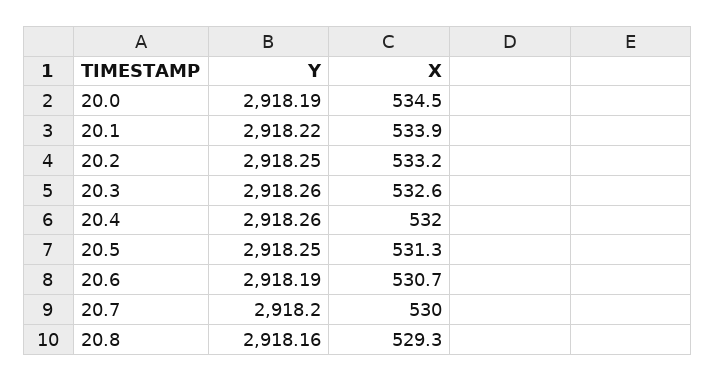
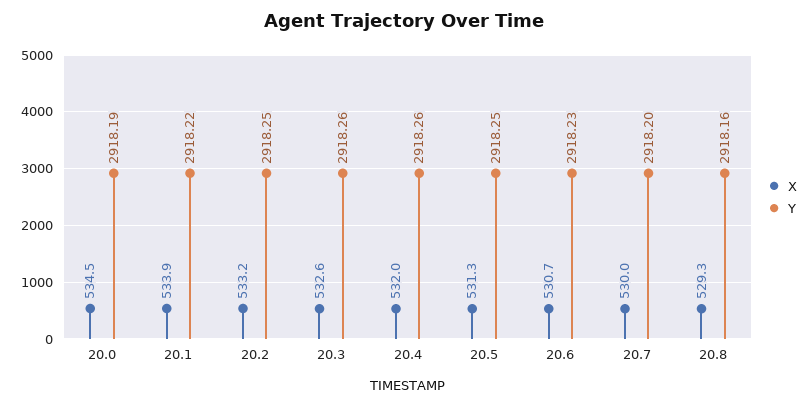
Y, 20.6: 2918.19 -> 2918.23

